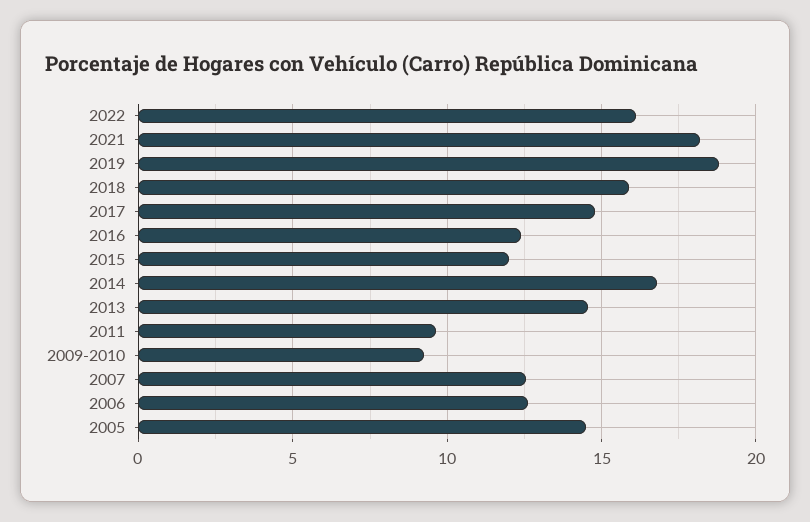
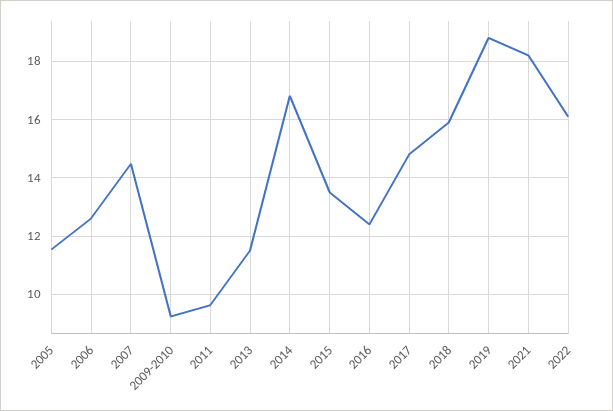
2015: 12 -> 13.5
2013: 14.5 -> 11.5
2007: 12.5 -> 14.5
2005: 14.5 -> 11.5

